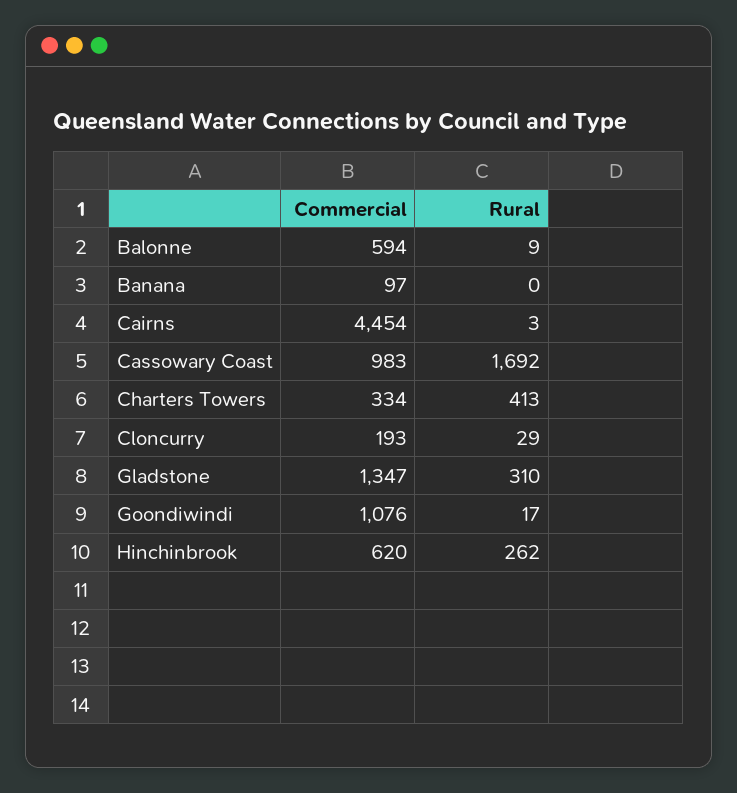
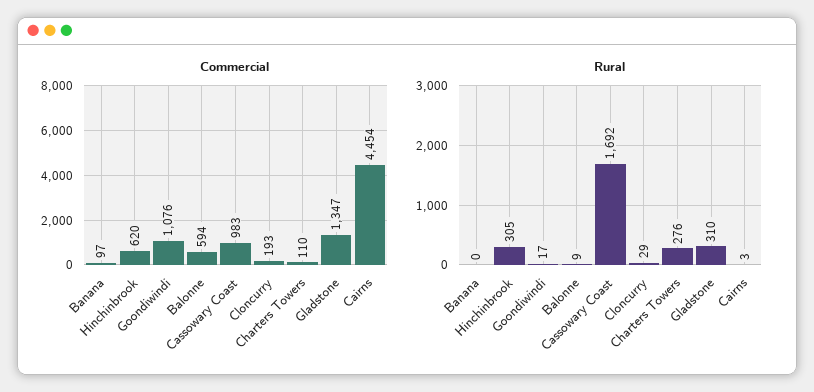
Commercial, Charters Towers: 334 -> 110
Rural, Charters Towers: 413 -> 276
Rural, Hinchinbrook: 262 -> 305

